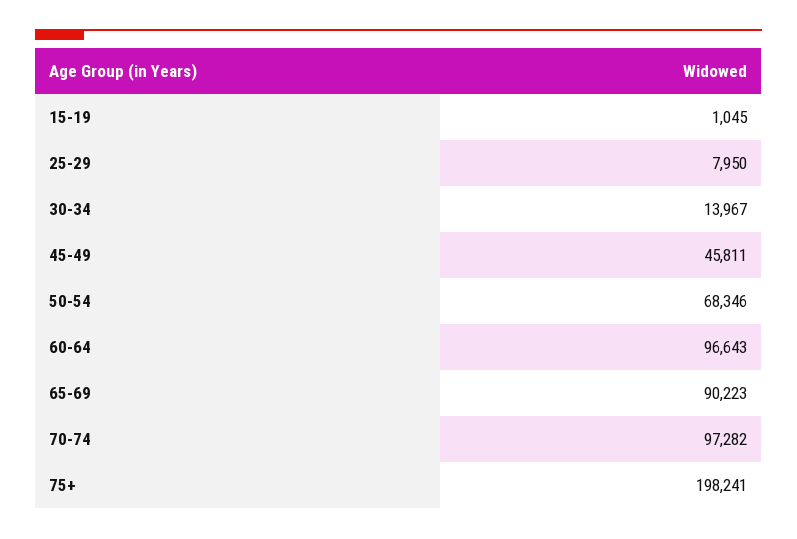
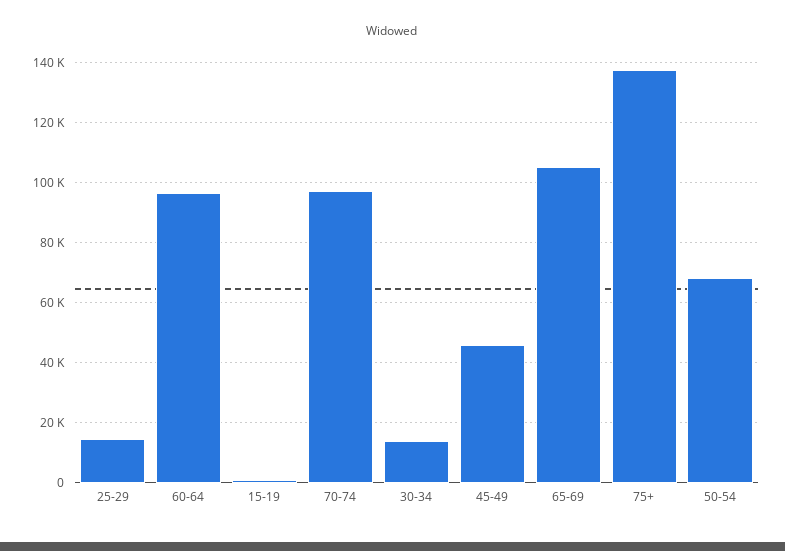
25-29: 7950 -> 15000
65-69: 90223 -> 105000
75+: 198241 -> 137500

